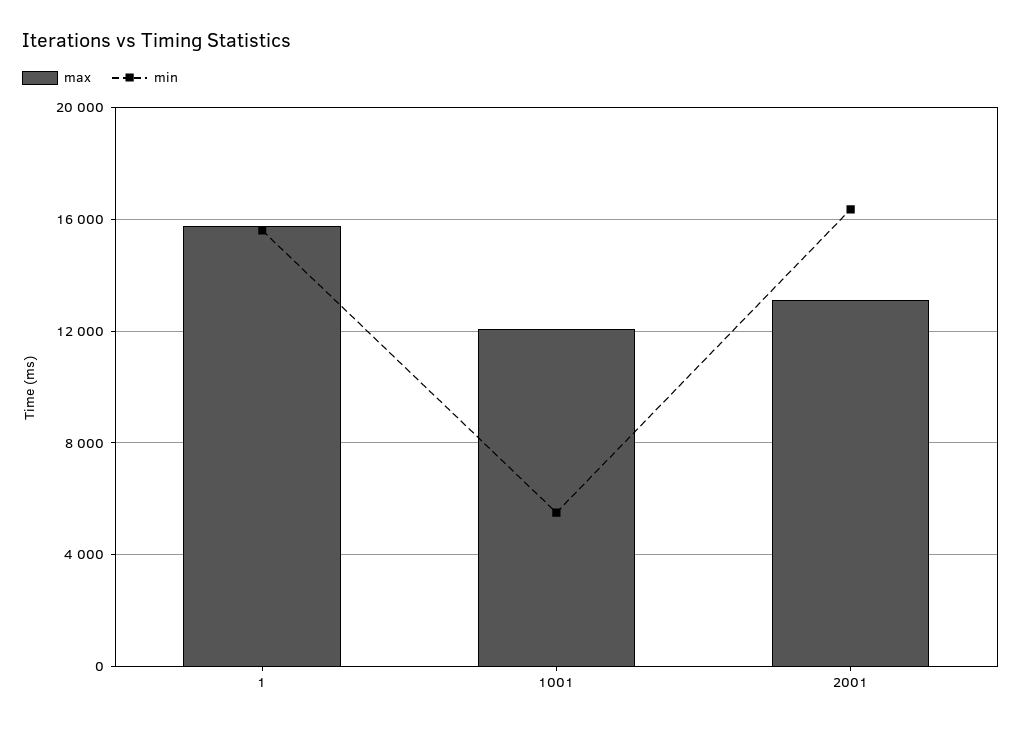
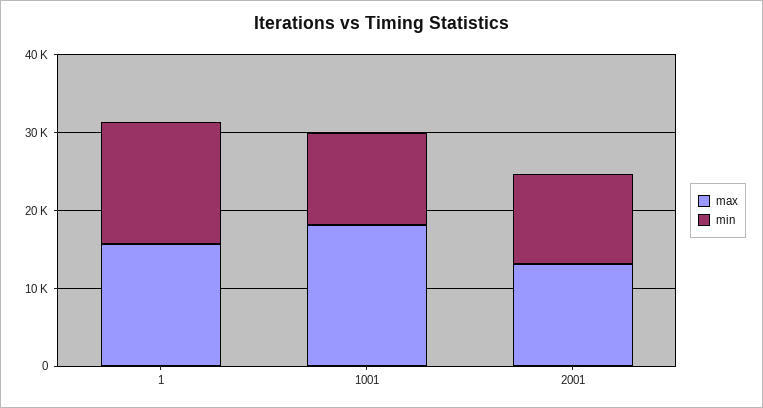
max, 1001: 12000 -> 18000
min, 1001: 5500 -> 12000
min, 2001: 16500 -> 12000

